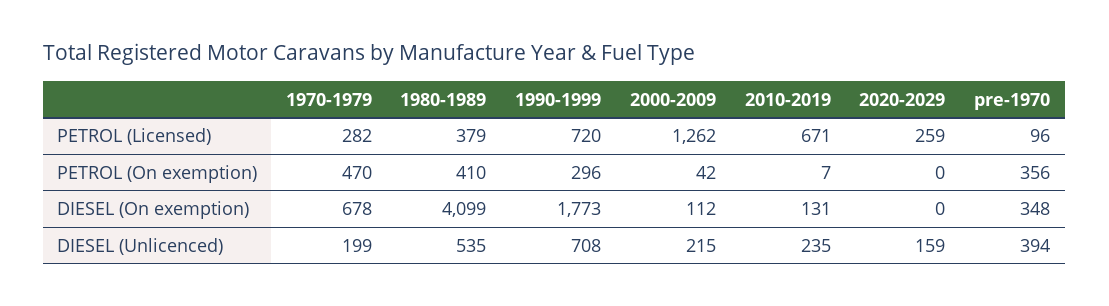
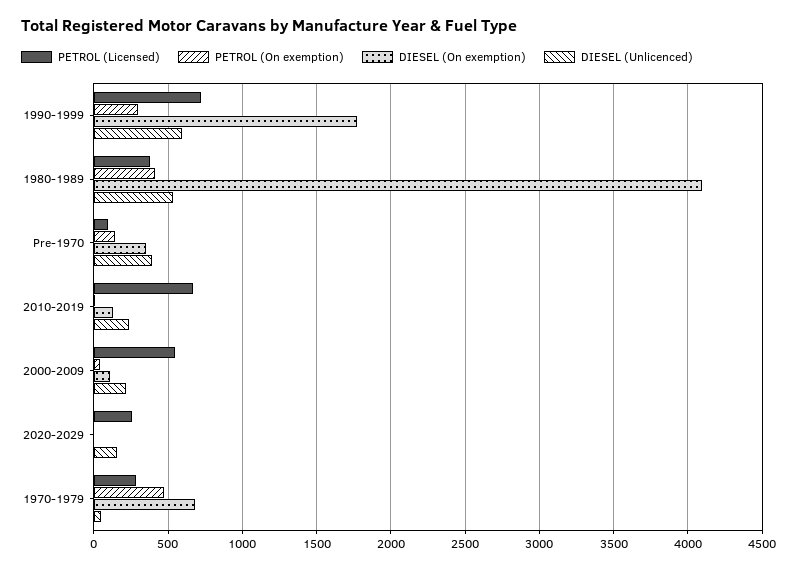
PETROL (Licensed), 2000-2009: 1262 -> 550
PETROL (On exemption), pre-1970: 356 -> 150
DIESEL (Unlicenced), 1970-1979: 199 -> 50
DIESEL (Unlicenced), 1990-1999: 708 -> 600

